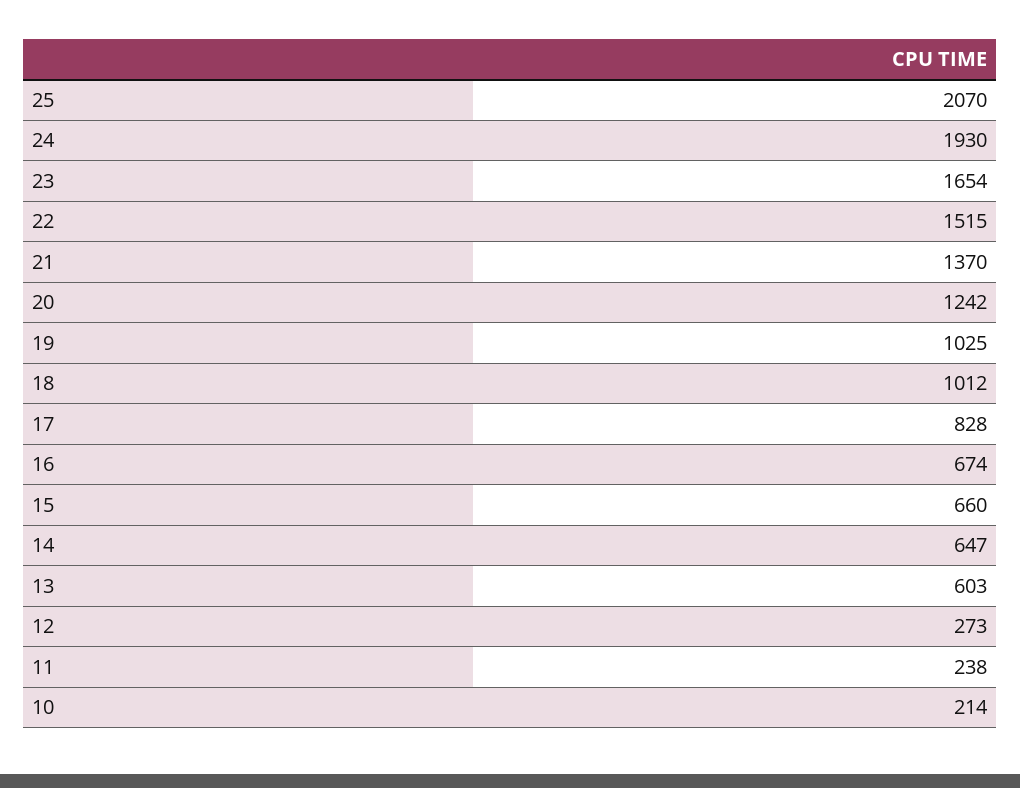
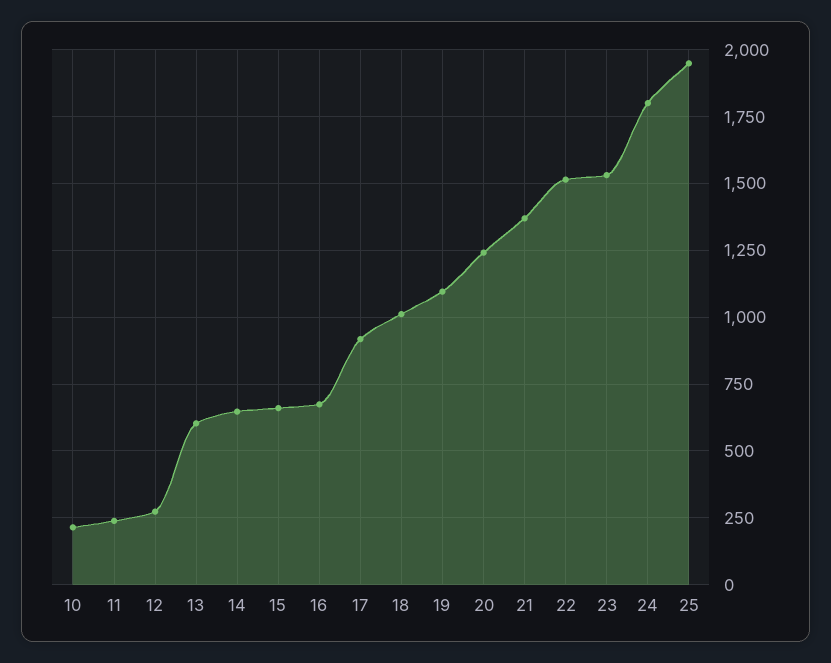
25: 2070 -> 1950
24: 1930 -> 1800
23: 1654 -> 1525
19: 1025 -> 1100
17: 828 -> 925

